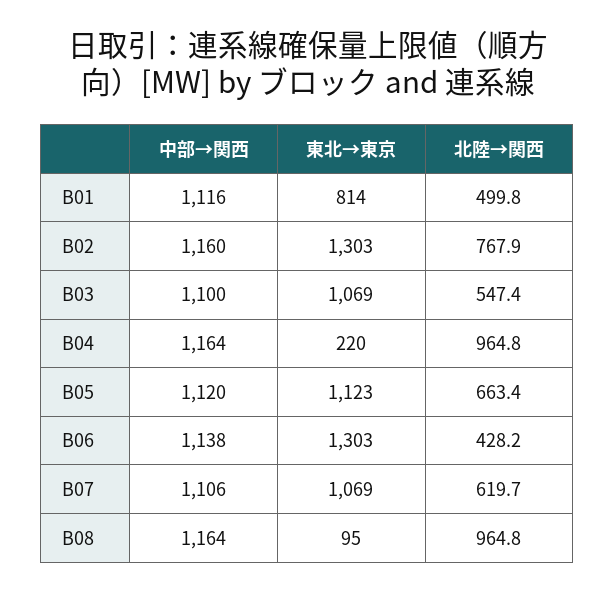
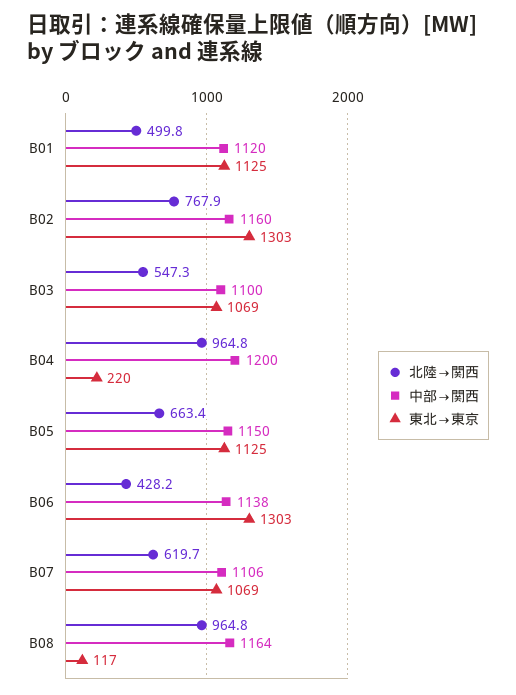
中部→関西, B01: 1116 -> 1120
東北→東京, B01: 814 -> 1125
北陸→関西, B03: 547.4 -> 547.3
中部→関西, B04: 1164 -> 1200
中部→関西, B05: 1120 -> 1150
東北→東京, B05: 1123 -> 1125
東北→東京, B08: 95 -> 117

